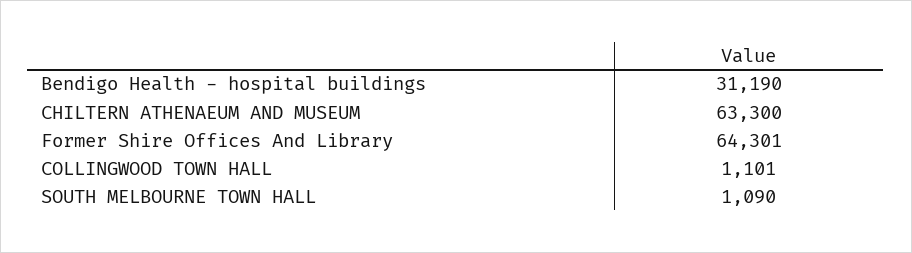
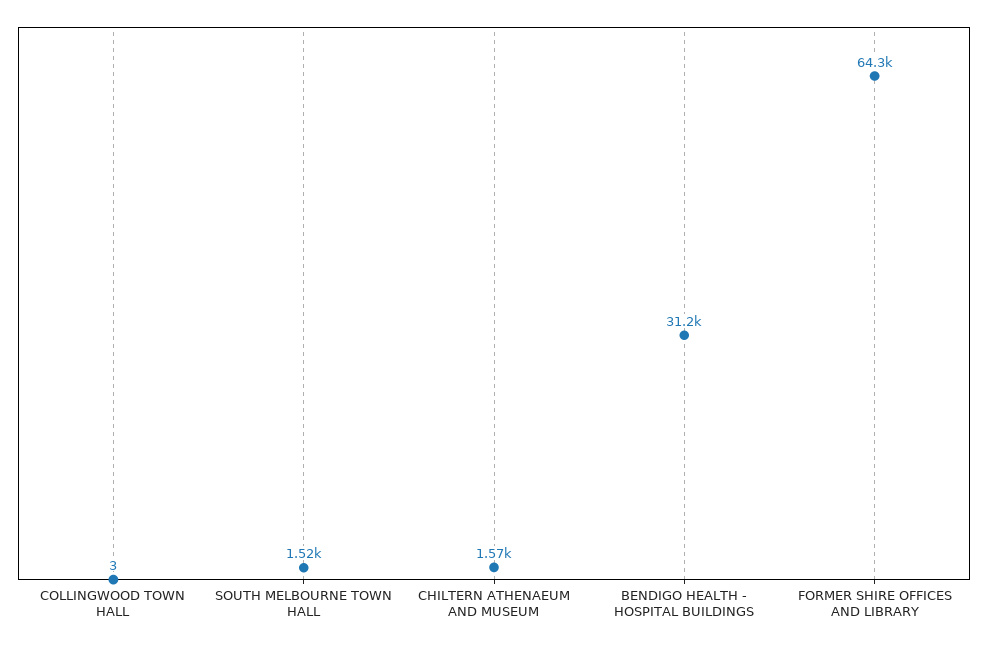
CHILTERN ATHENAEUM AND MUSEUM: 63300 -> 1570
COLLINGWOOD TOWN HALL: 1101 -> 3
SOUTH MELBOURNE TOWN HALL: 1090 -> 1520

